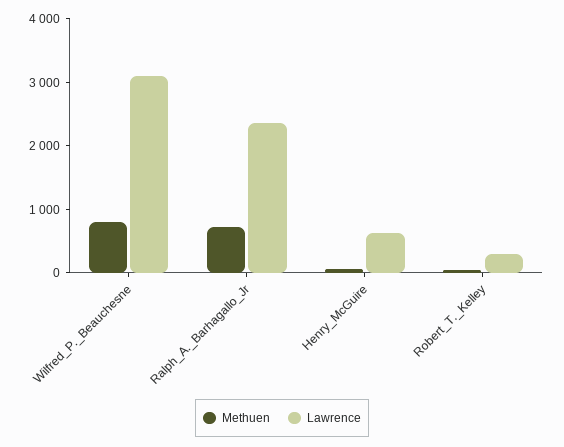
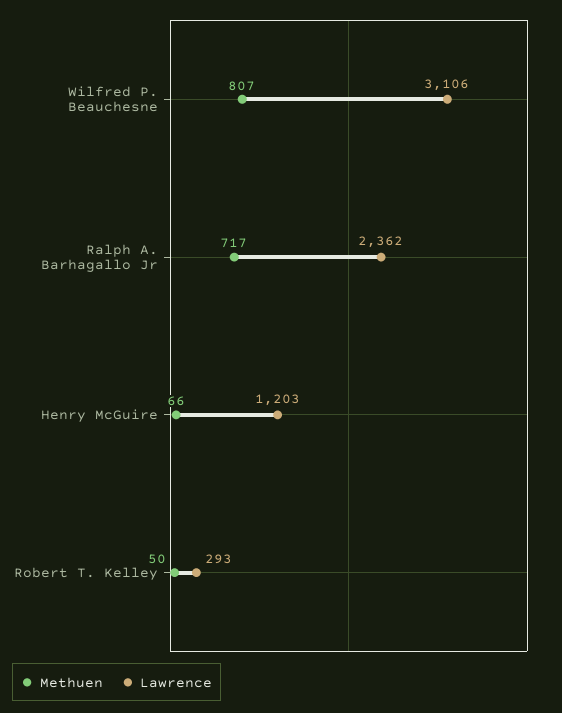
Lawrence, Henry_McGuire: 600 -> 1203

